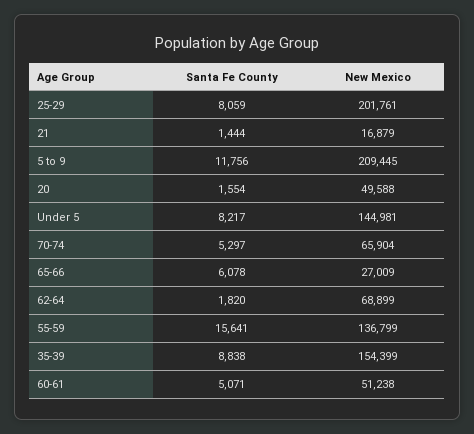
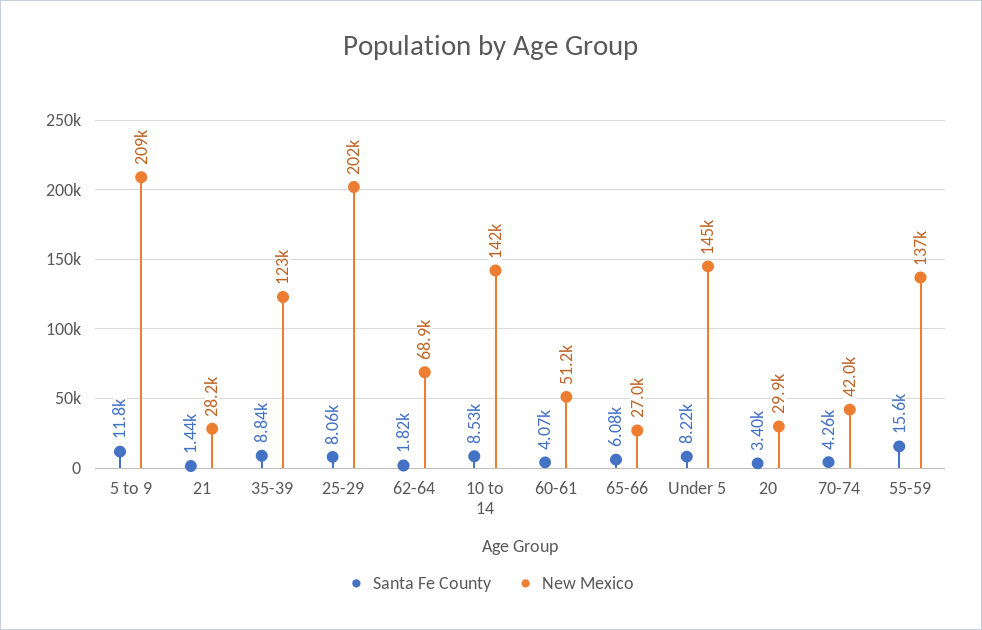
New Mexico, 21: 16879 -> 28200
Santa Fe County, 20: 1554 -> 3400
New Mexico, 20: 49588 -> 29900
Santa Fe County, 70-74: 5297 -> 4260
New Mexico, 70-74: 65904 -> 42000
New Mexico, 35-39: 154399 -> 123000
Santa Fe County, 60-61: 5071 -> 4070
Santa Fe County, 10 to 14: none -> 8530
New Mexico, 10 to 14: none -> 142000

